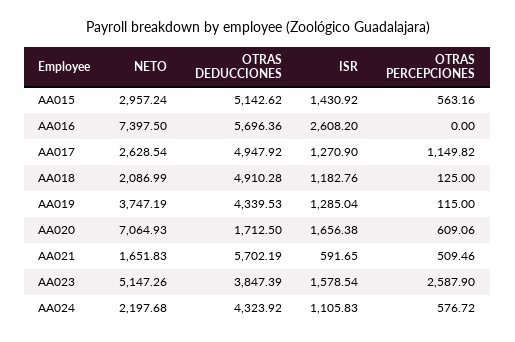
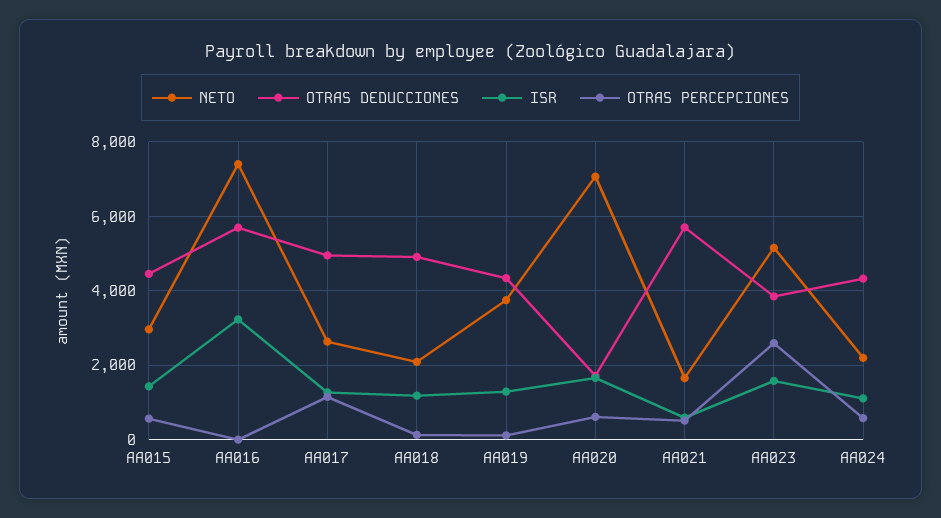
OTRAS DEDUCCIONES, AA015: 5142.62 -> 4400
ISR, AA016: 2608.2 -> 3200

